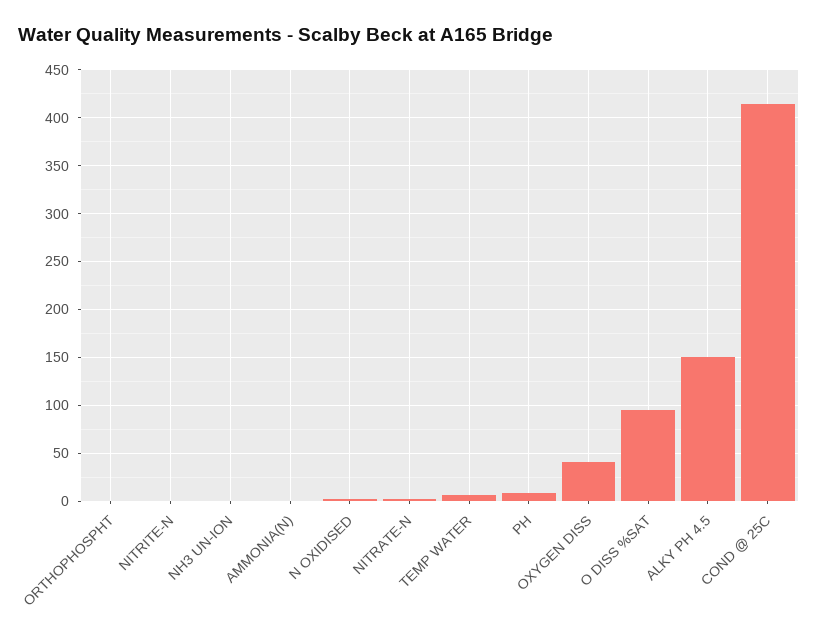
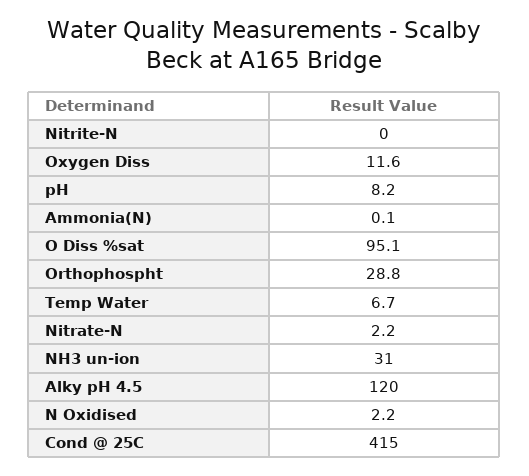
ORTHOPHOSPHT: 0 -> 28.8
NH3 UN-ION: 0 -> 31
OXYGEN DISS: 40 -> 11.6
ALKY PH 4.5: 150 -> 120

